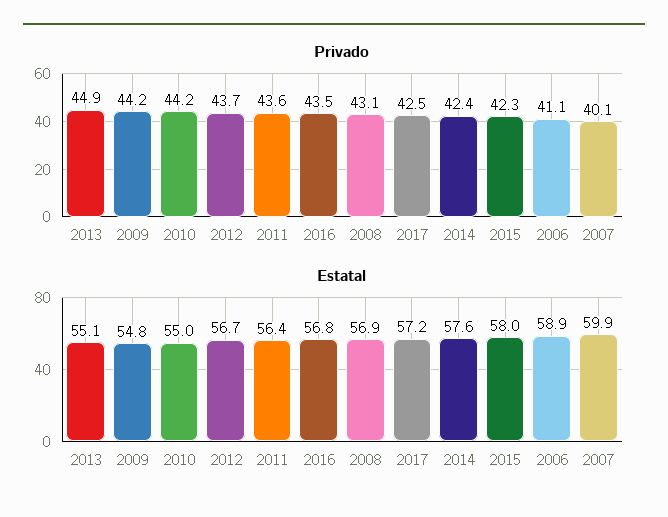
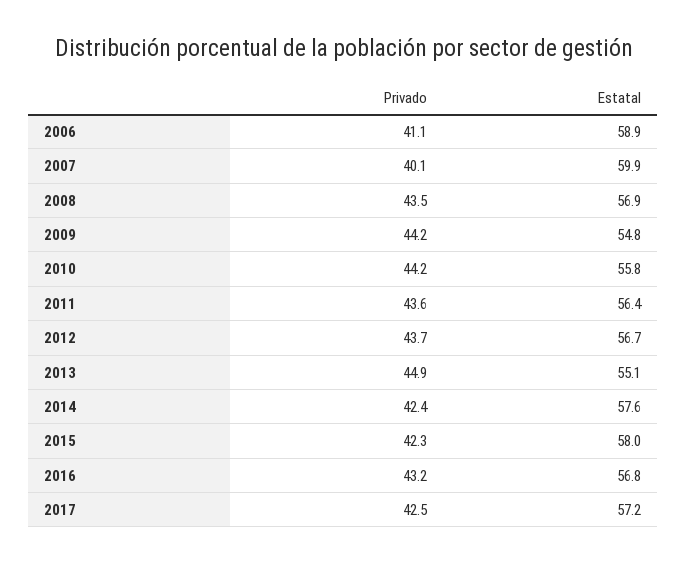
Privado, 2016: 43.5 -> 43.2
Privado, 2008: 43.1 -> 43.5
Estatal, 2010: 55 -> 55.8

